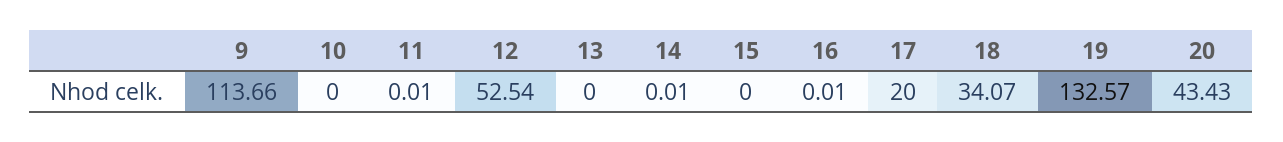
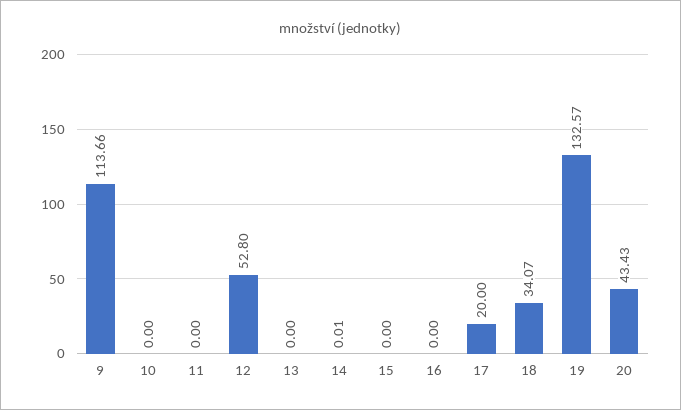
11: 0.01 -> 0
12: 52.54 -> 52.8
16: 0.01 -> 0

